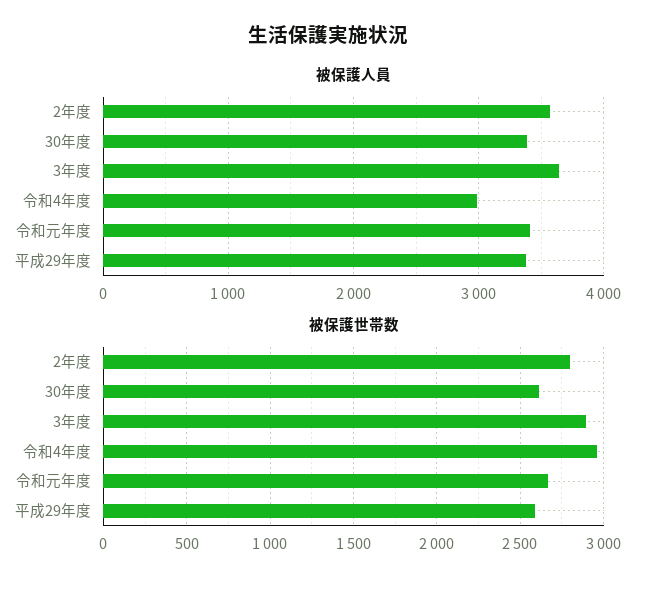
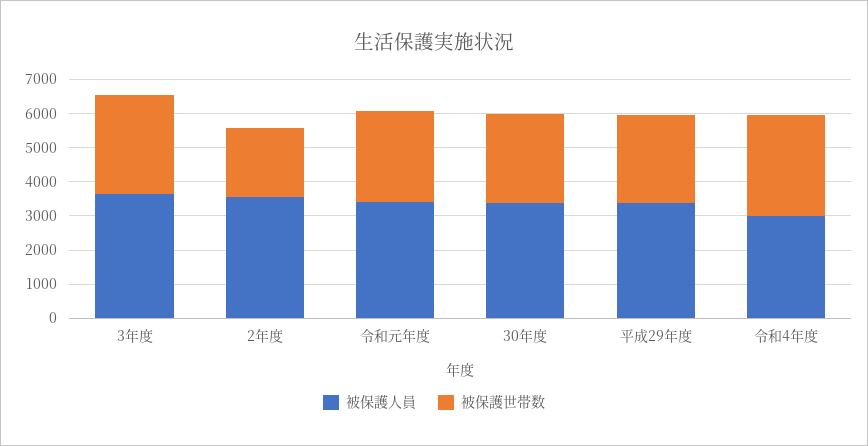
被保護世帯数, 2年度: 2800 -> 2000

